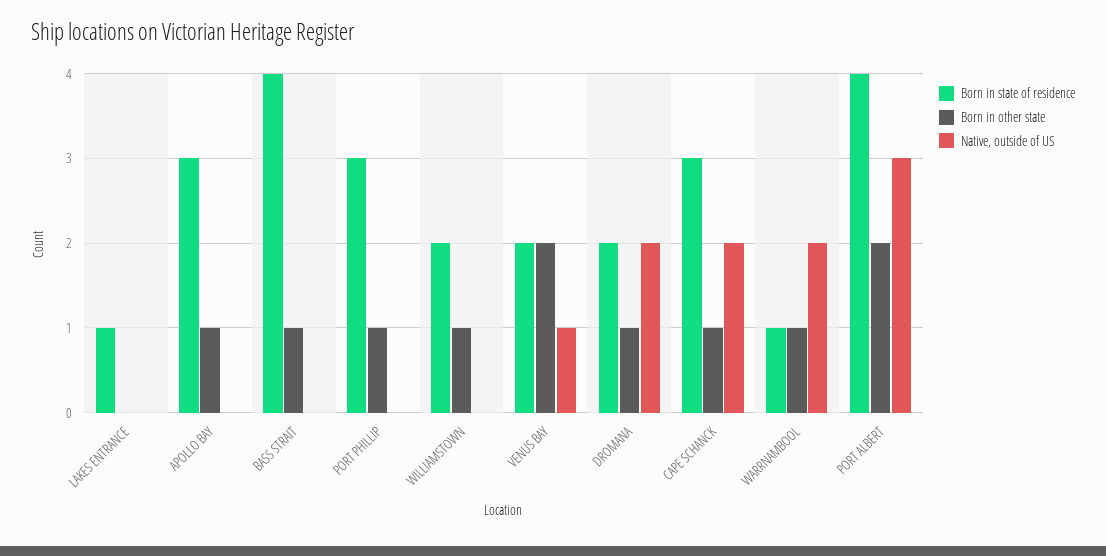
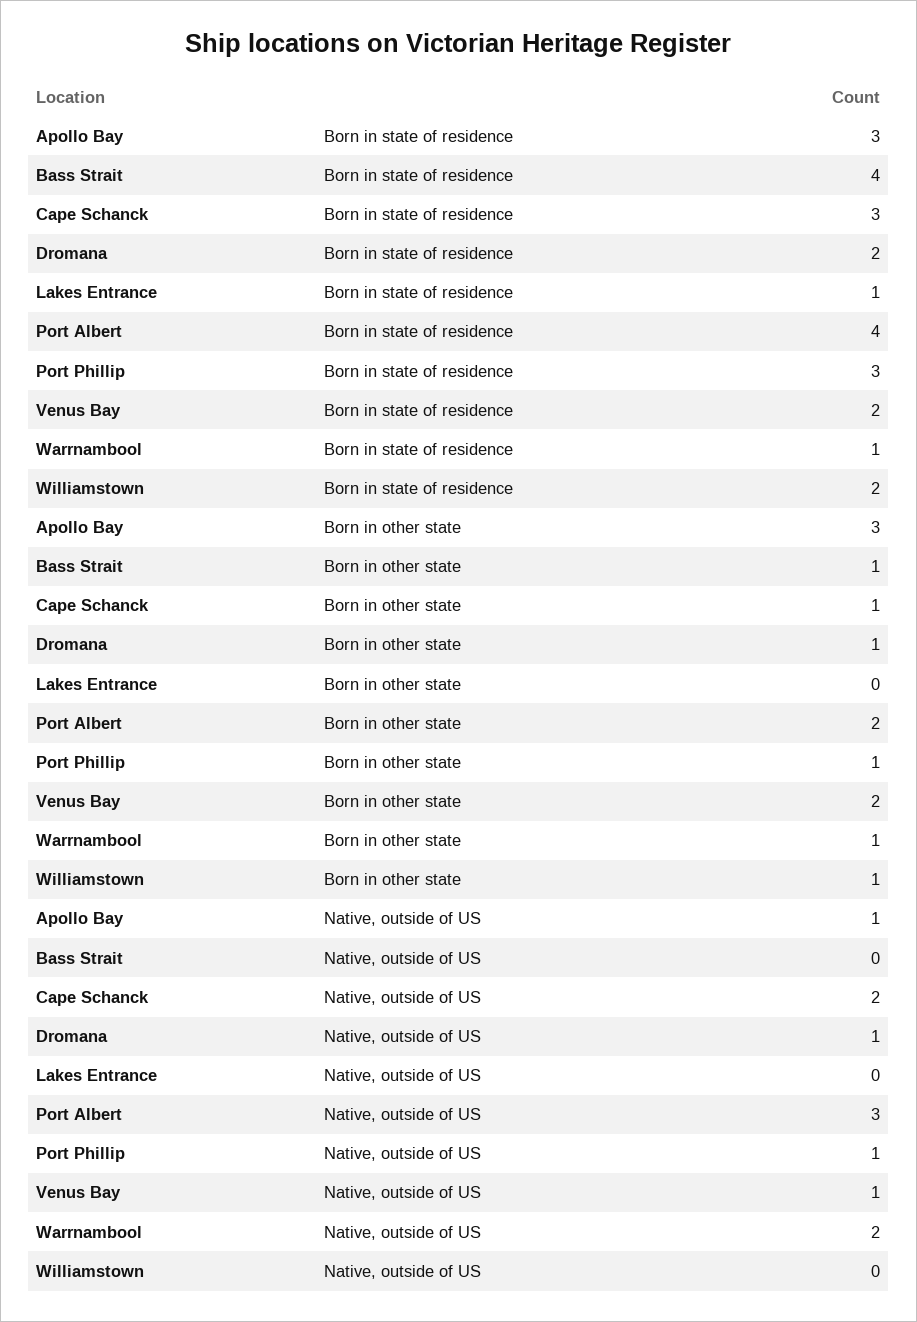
Born in other state, APOLLO BAY: 1 -> 3
Native, outside of US, APOLLO BAY: 0 -> 1
Native, outside of US, PORT PHILLIP: 0 -> 1
Native, outside of US, DROMANA: 2 -> 1

